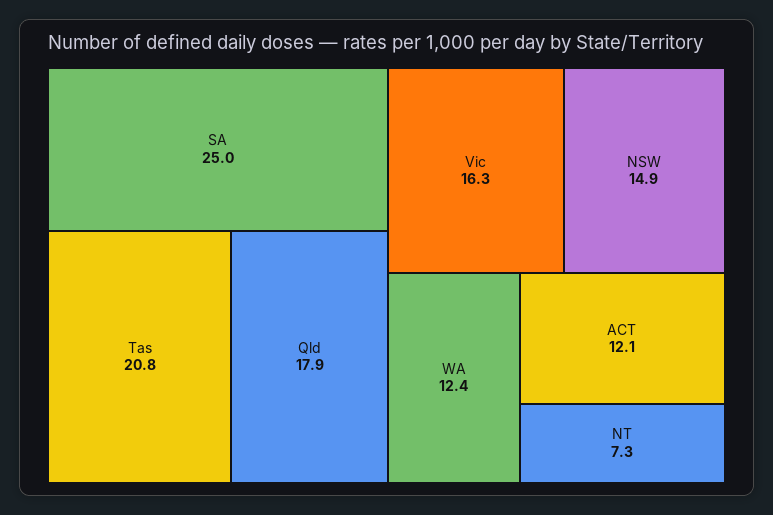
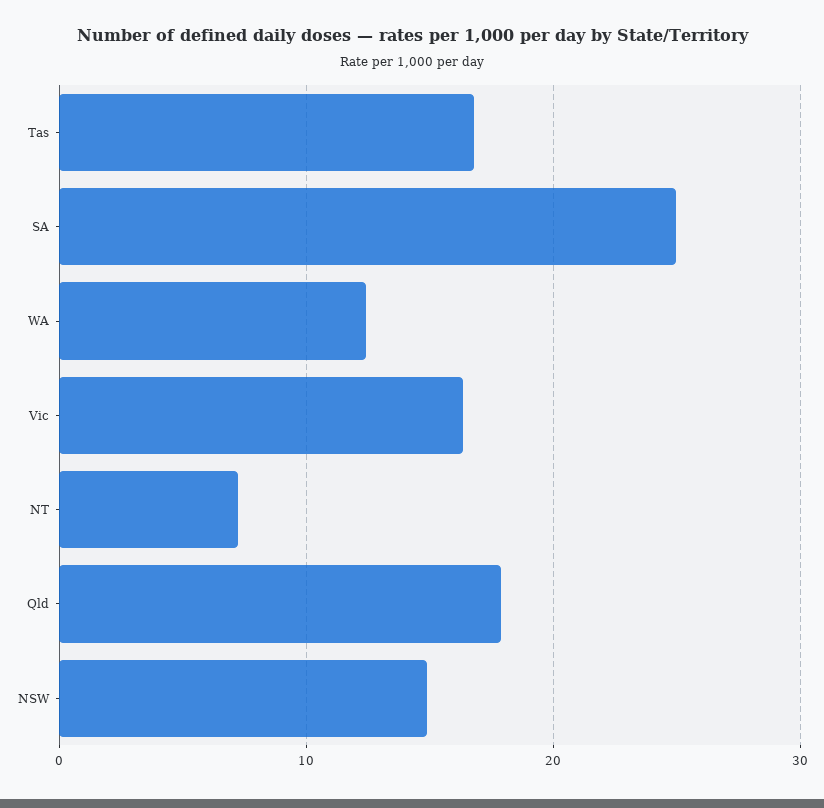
Tas: 20.8 -> 17
ACT: 12.1 -> none

